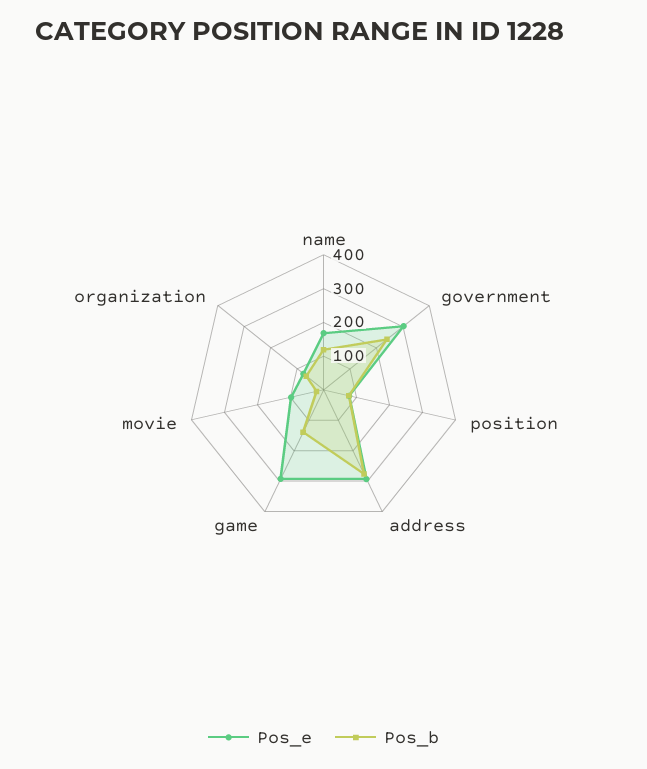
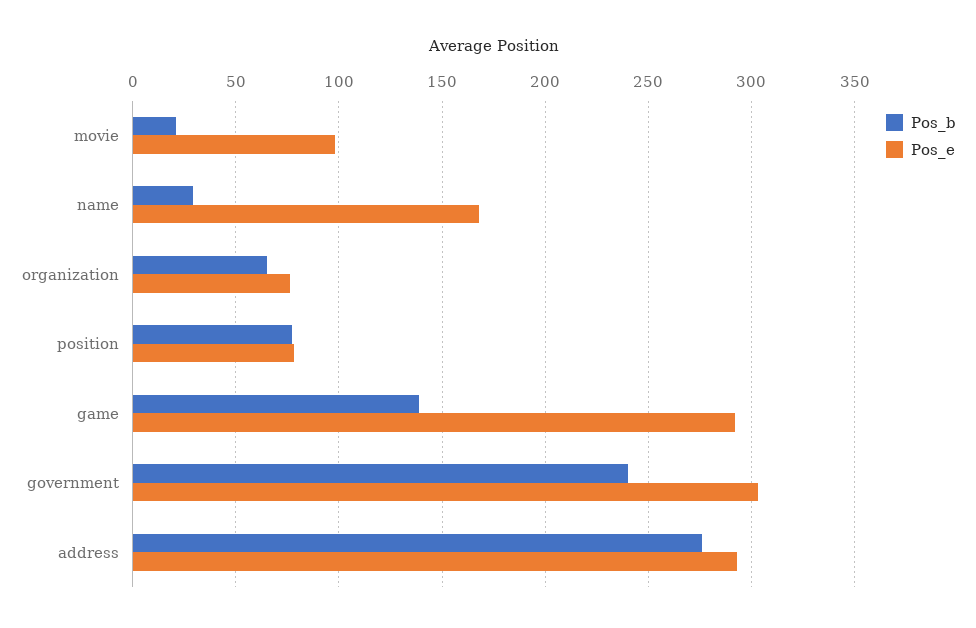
Pos_b, name: 125 -> 30

